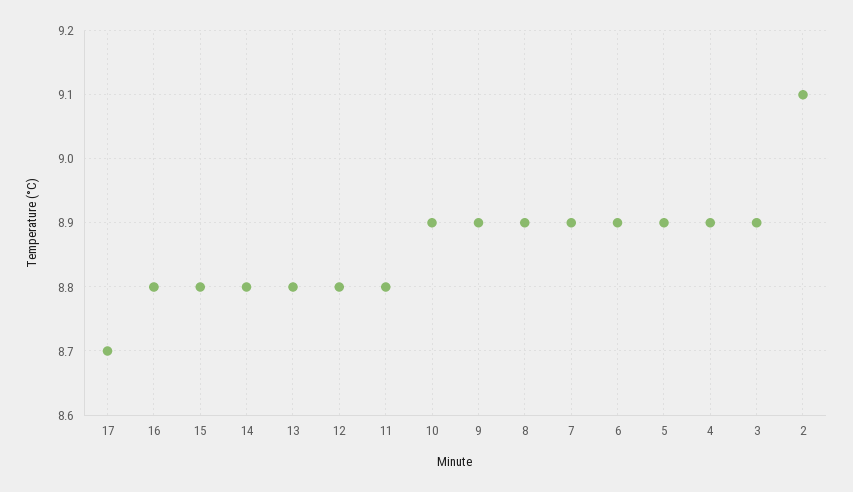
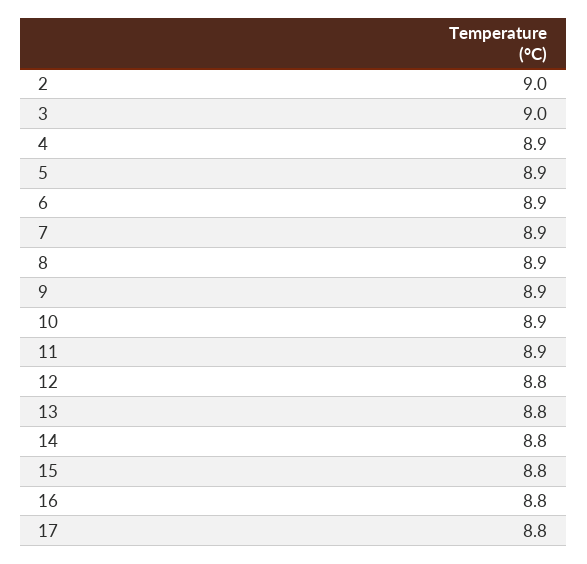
17: 8.7 -> 8.8
11: 8.8 -> 8.9
3: 8.9 -> 9
2: 9.1 -> 9

